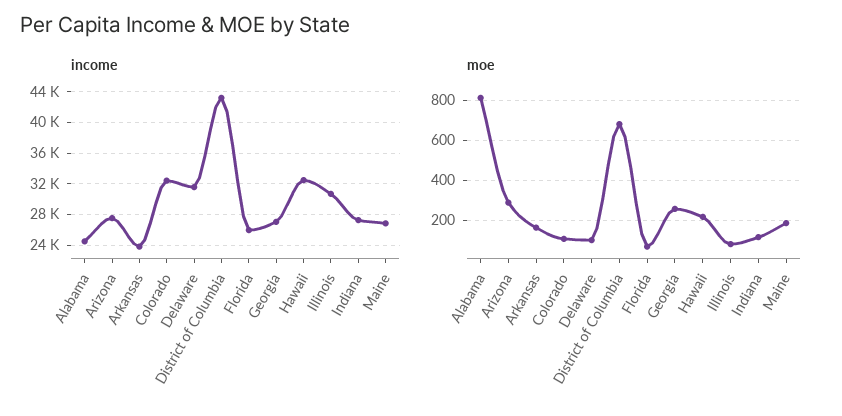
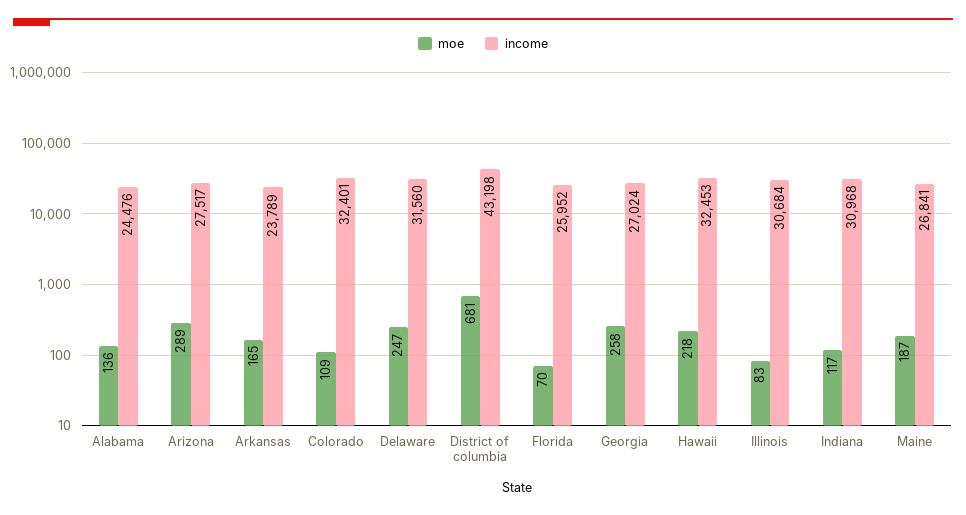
income, Indiana: 27000 -> 30968
moe, Alabama: 800 -> 136
moe, Delaware: 100 -> 247

